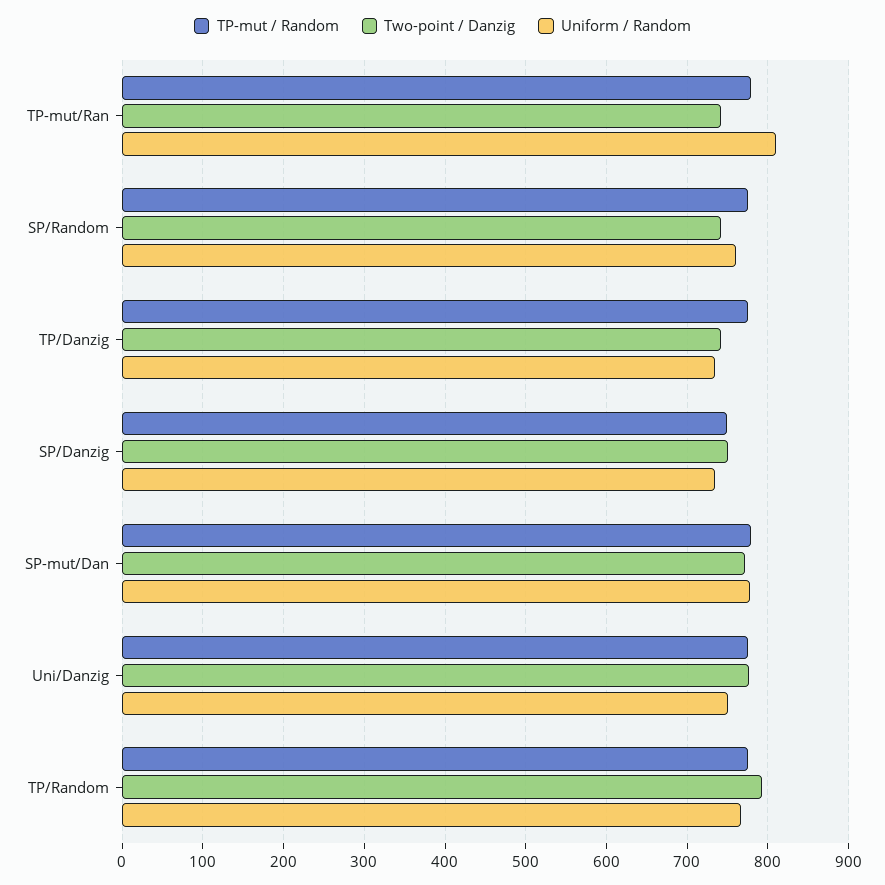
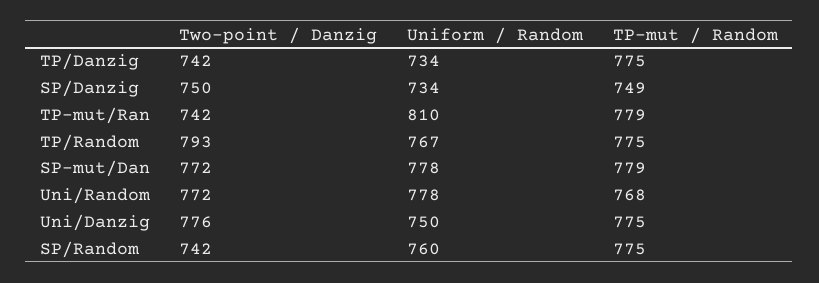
Two-point / Danzig, Uni/Random: none -> 772
Uniform / Random, Uni/Random: none -> 778
TP-mut / Random, Uni/Random: none -> 768

